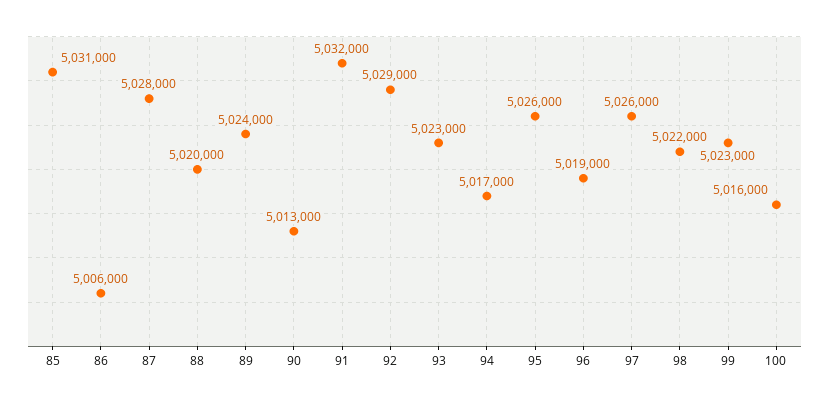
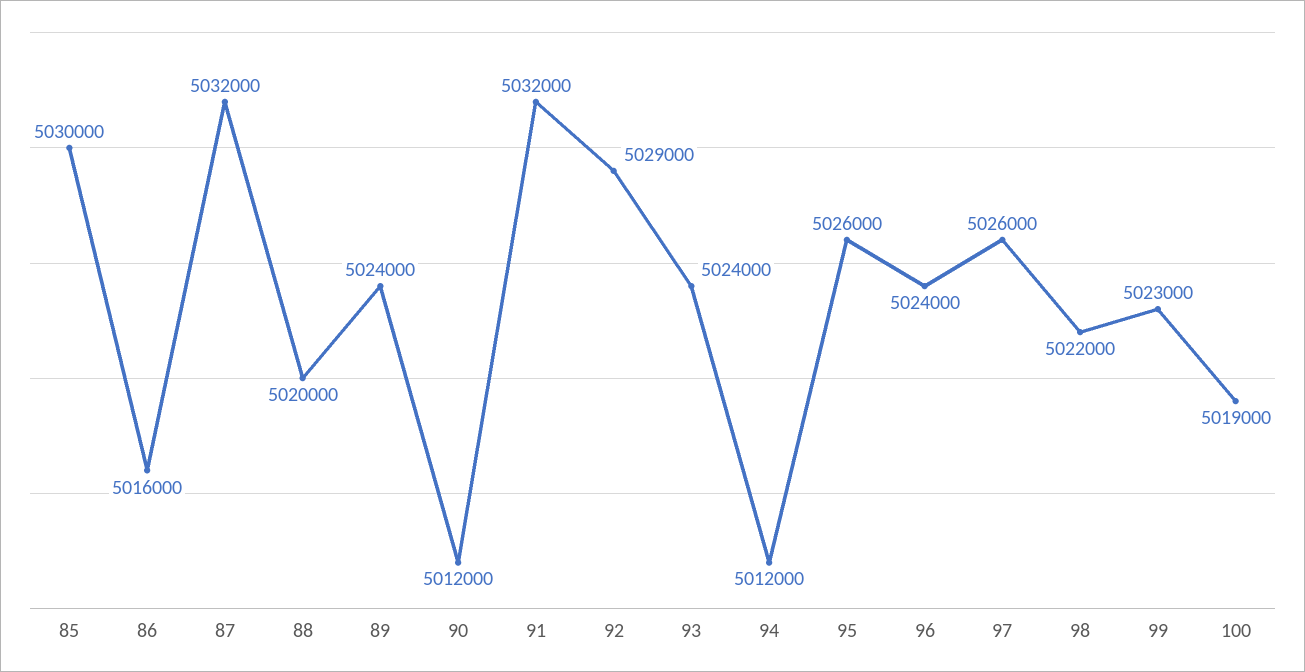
85: 5031000 -> 5030000
86: 5006000 -> 5016000
87: 5028000 -> 5032000
90: 5013000 -> 5012000
93: 5023000 -> 5024000
94: 5017000 -> 5012000
96: 5019000 -> 5024000
100: 5016000 -> 5019000

